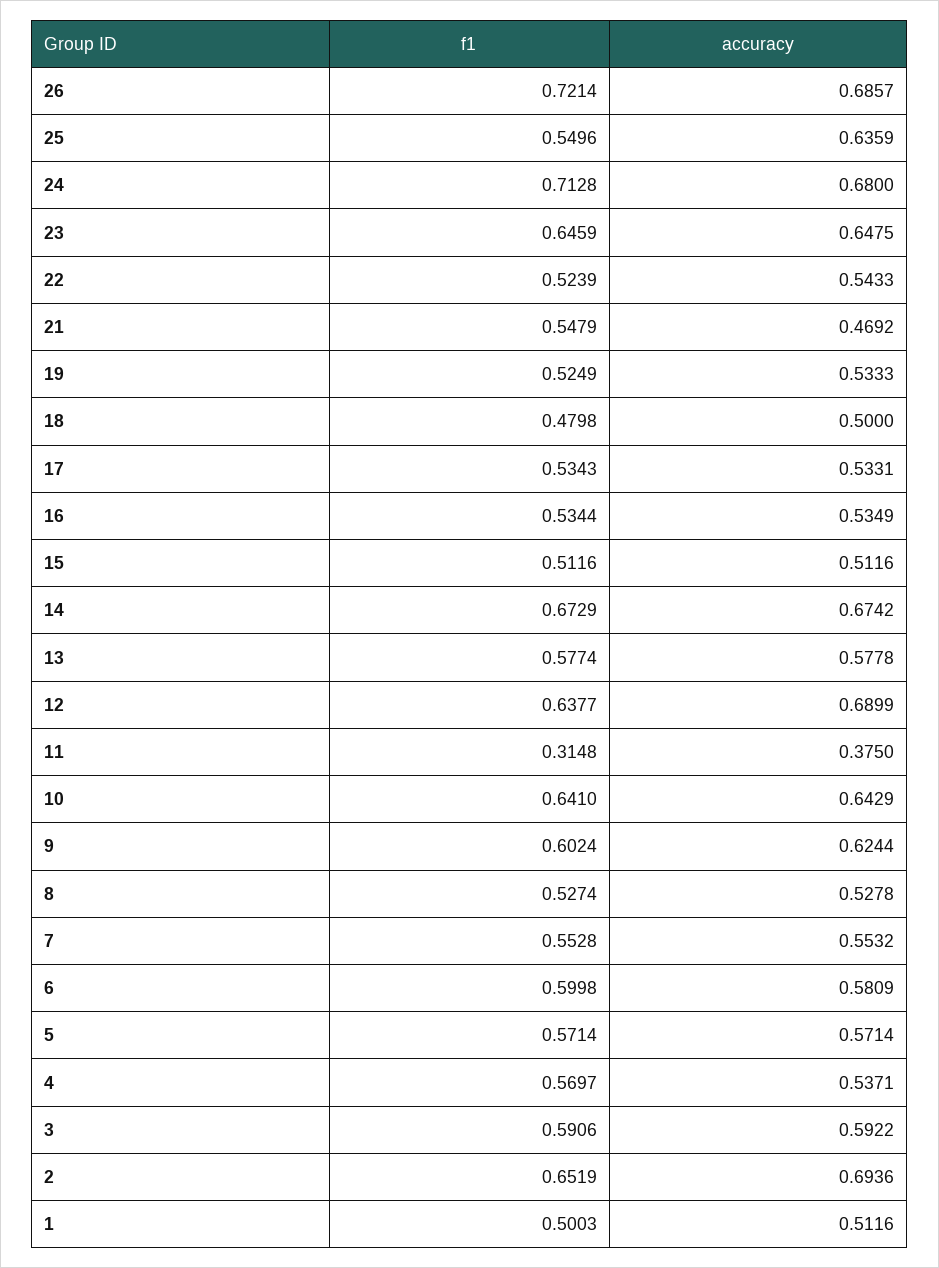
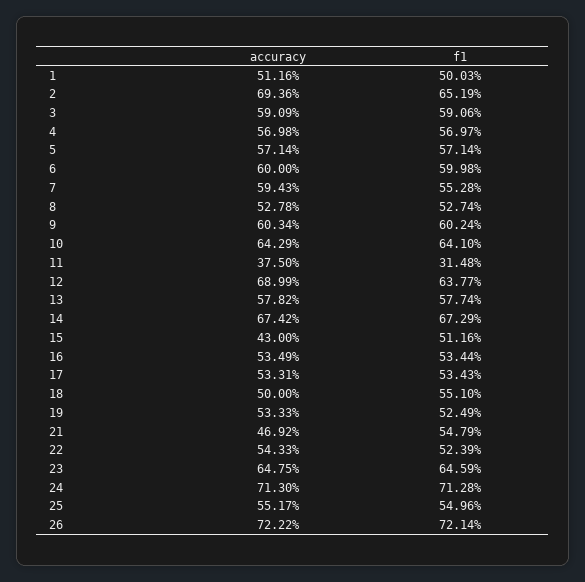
accuracy, 26: 0.6857 -> 0.7222
accuracy, 25: 0.6359 -> 0.5517
accuracy, 24: 0.68 -> 0.713
f1, 18: 0.4798 -> 0.551
accuracy, 15: 0.5116 -> 0.43
accuracy, 13: 0.5778 -> 0.5782
accuracy, 9: 0.6244 -> 0.6034
accuracy, 7: 0.5532 -> 0.5943
accuracy, 6: 0.5809 -> 0.6
accuracy, 4: 0.5371 -> 0.5698
accuracy, 3: 0.5922 -> 0.5909

